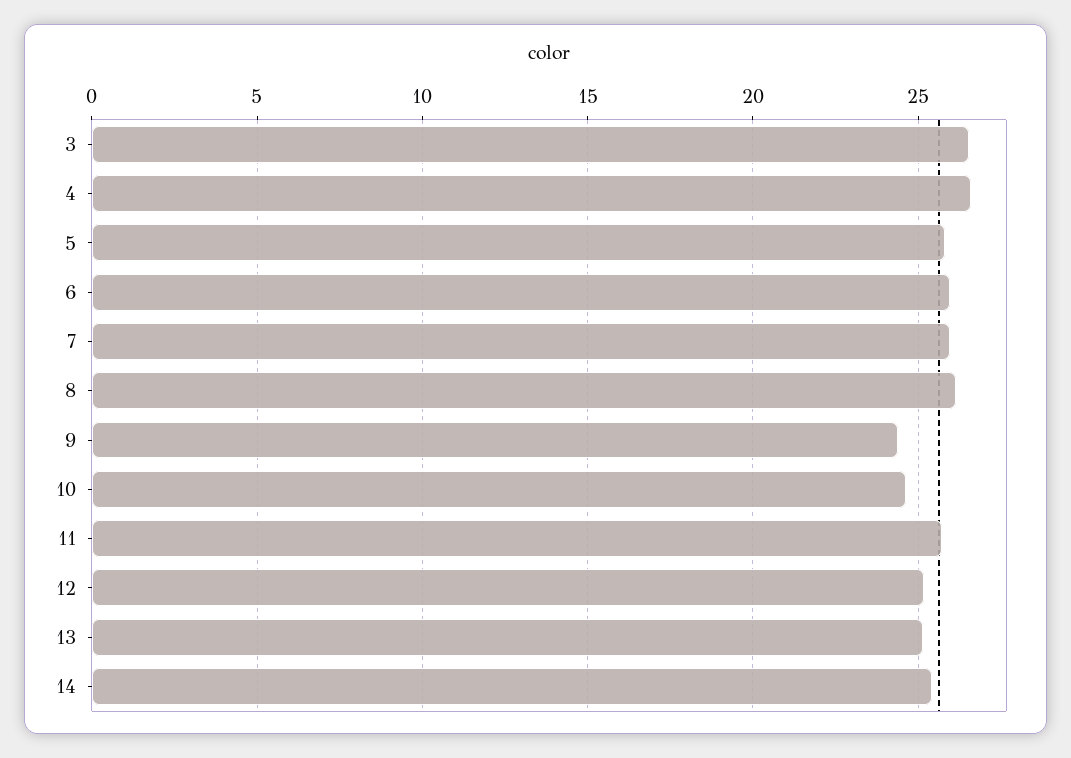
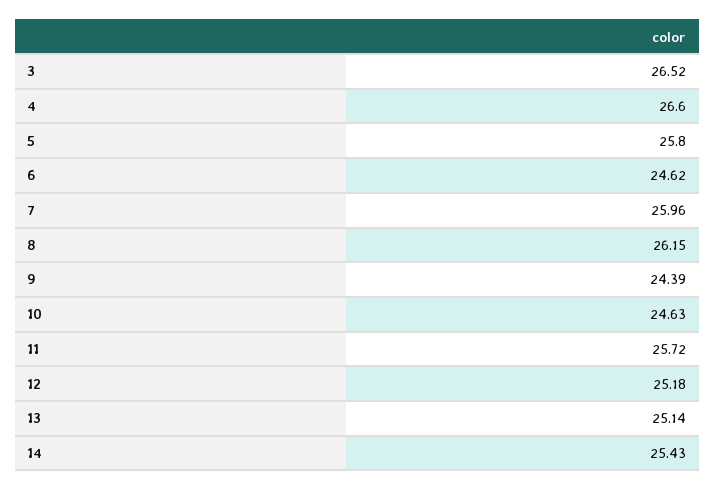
6: 26 -> 24.62

